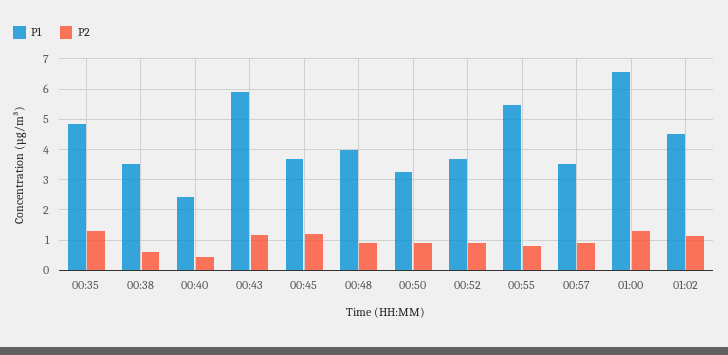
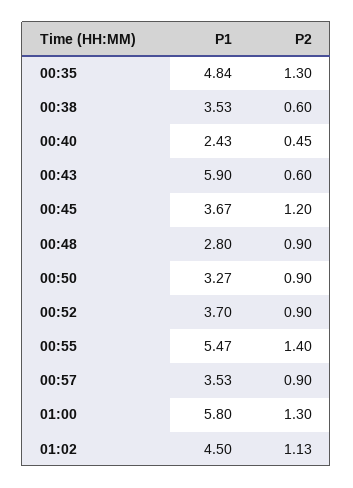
P2, 00:43: 1.2 -> 0.6
P1, 00:48: 4 -> 2.8
P2, 00:55: 0.8 -> 1.4
P1, 01:00: 6.6 -> 5.8

